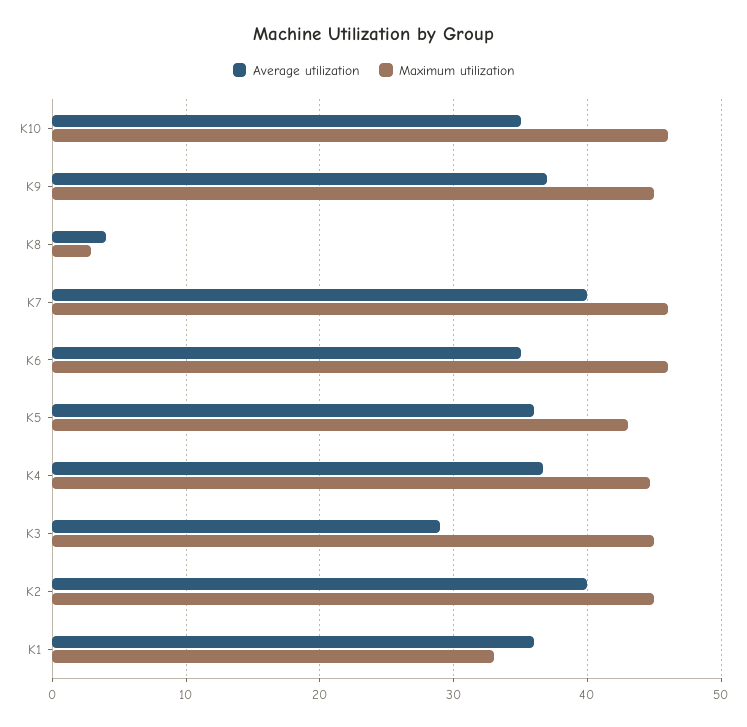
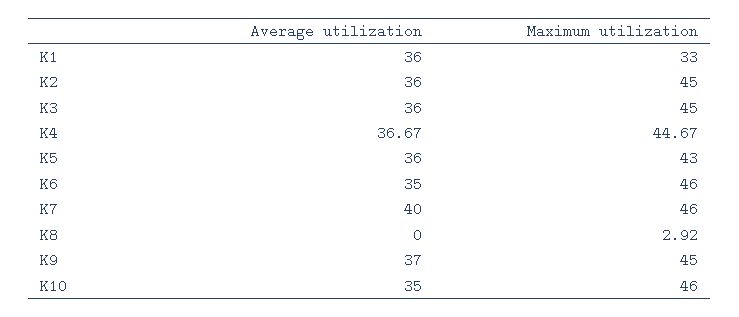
Average utilization, K8: 4 -> 0
Average utilization, K3: 29 -> 36
Average utilization, K2: 40 -> 36

